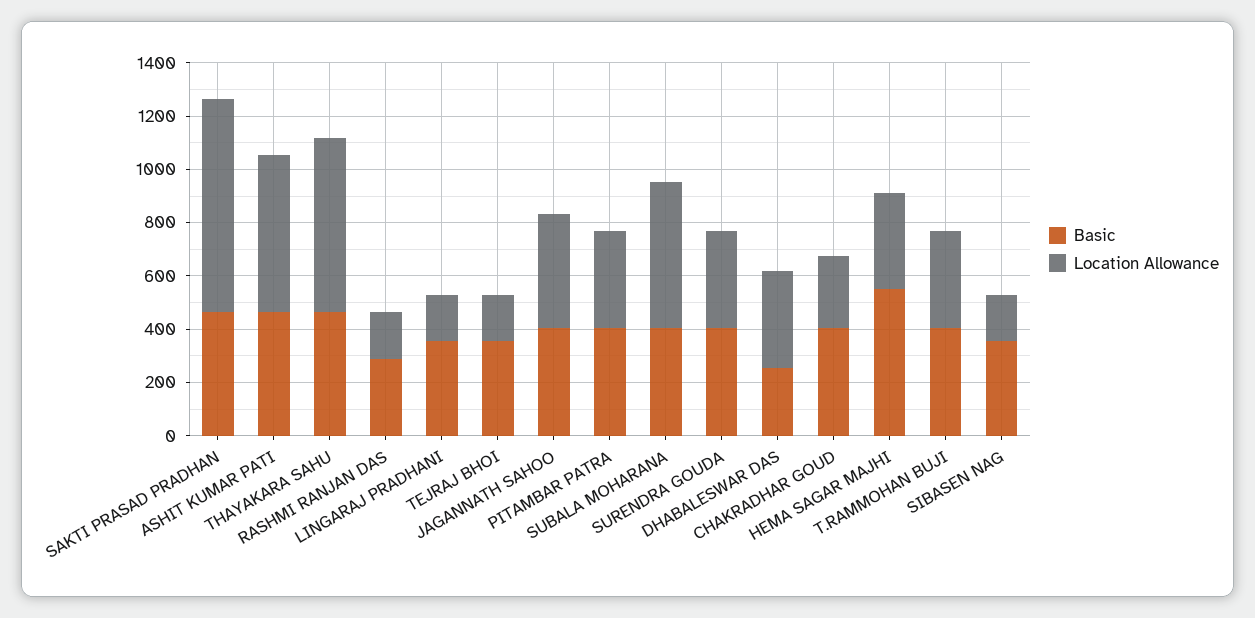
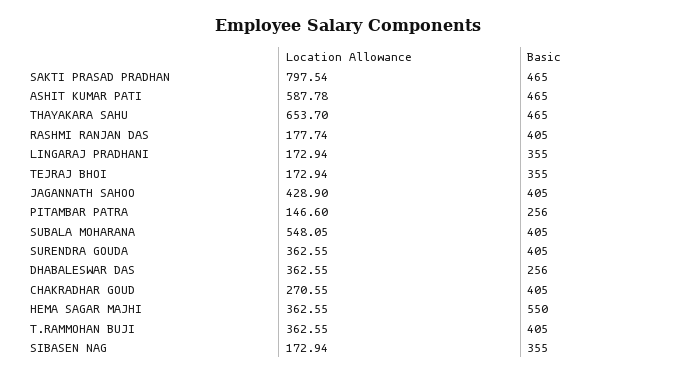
Basic, RASHMI RANJAN DAS: 300 -> 405
Basic, PITAMBAR PATRA: 400 -> 256
Location Allowance, PITAMBAR PATRA: 350 -> 146.6

